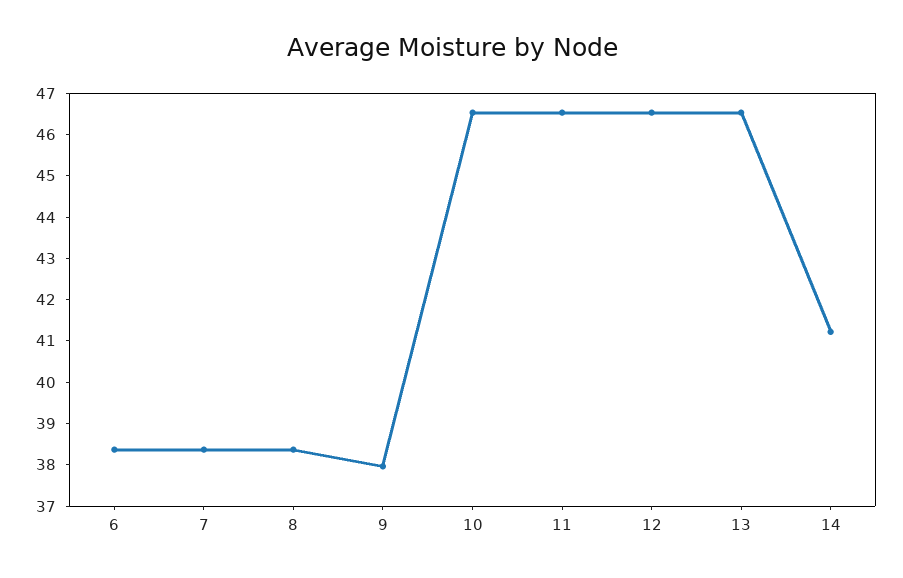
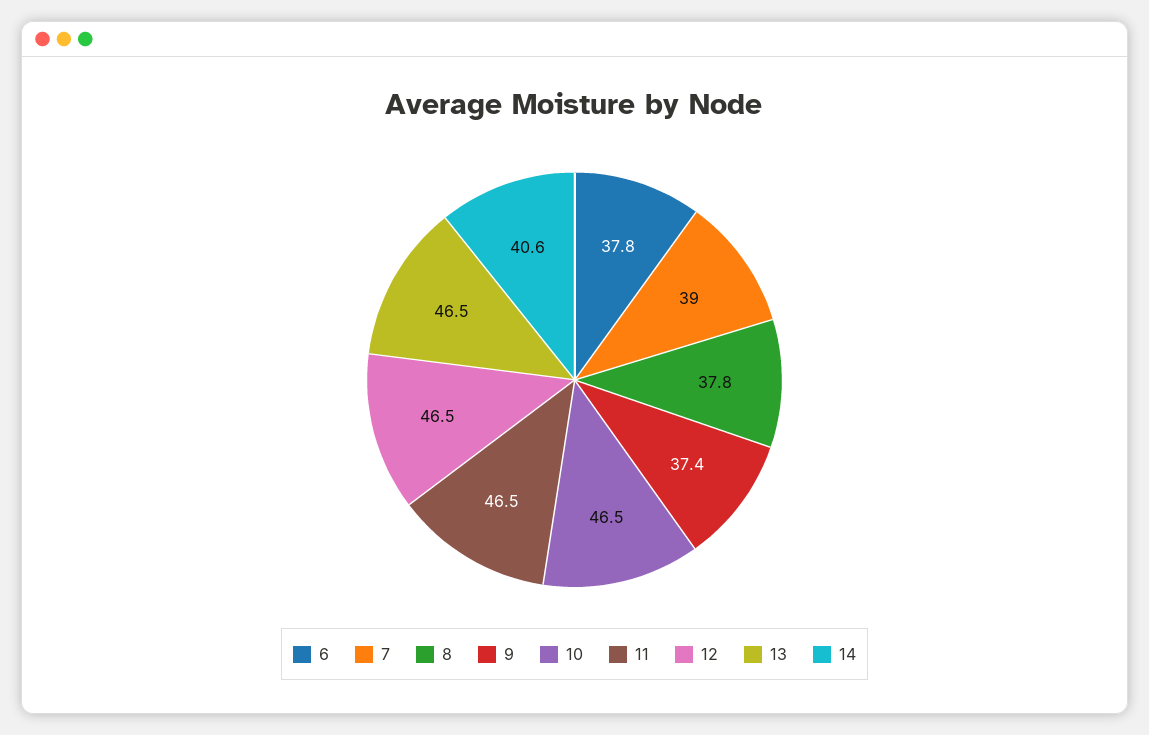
6: 38.4 -> 37.8
7: 38.4 -> 39
8: 38.4 -> 37.8
9: 38 -> 37.4
14: 41.2 -> 40.6

